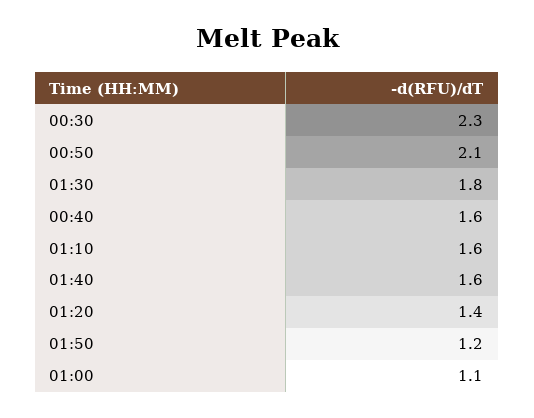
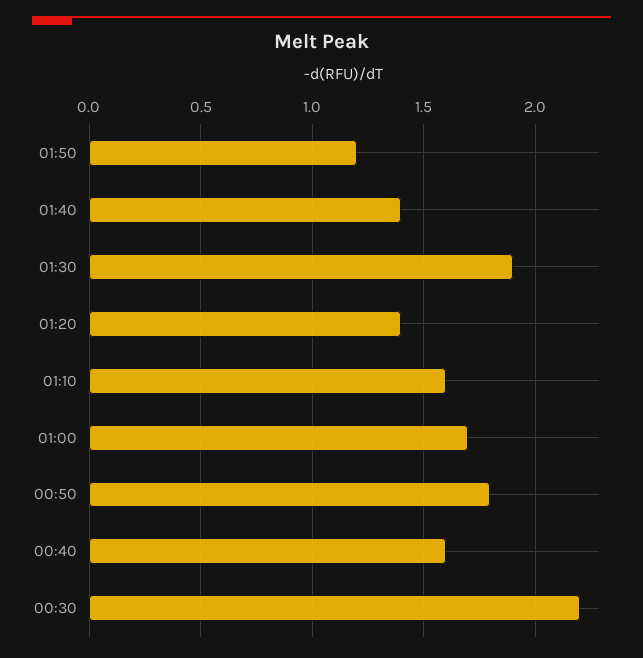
00:30: 2.3 -> 2.2
00:50: 2.1 -> 1.8
01:30: 1.8 -> 1.9
01:40: 1.6 -> 1.4
01:00: 1.1 -> 1.7

